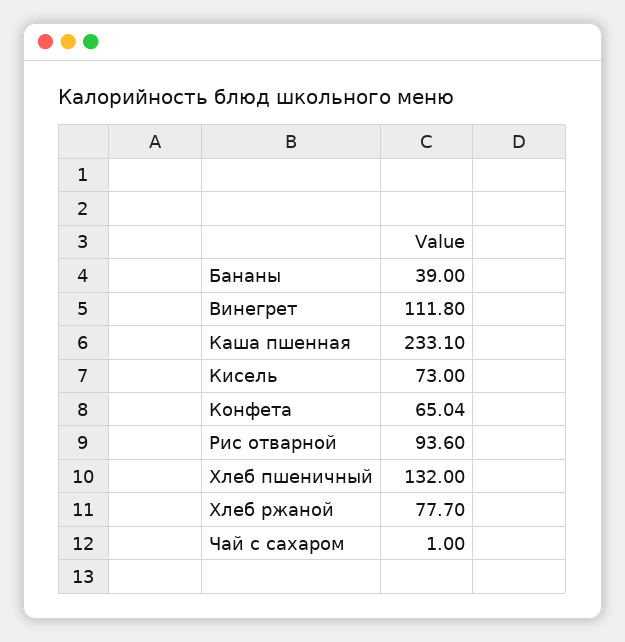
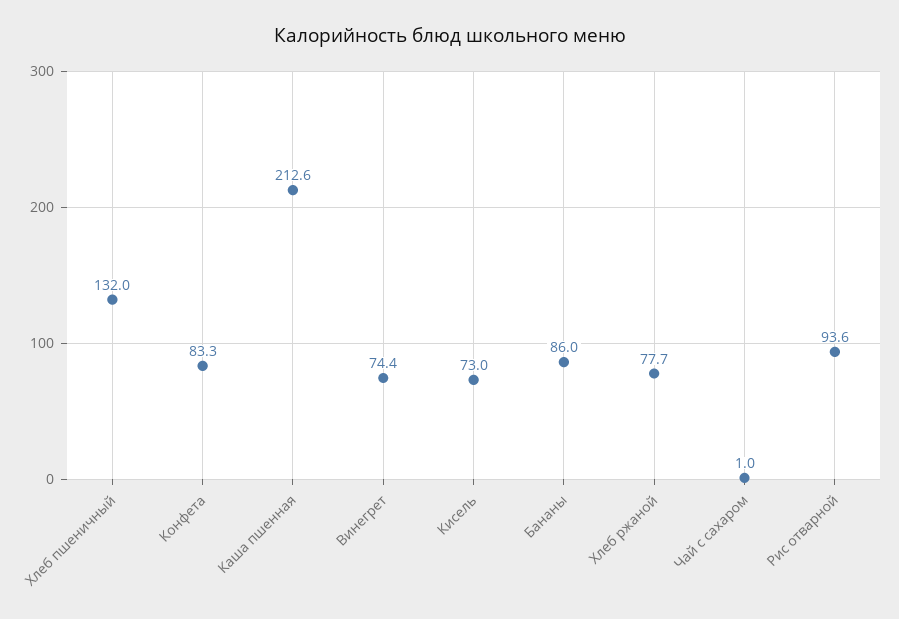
Бананы: 39 -> 86
Винегрет: 111.8 -> 74.4
Каша пшенная: 233.1 -> 212.6
Конфета: 65.04 -> 83.3

